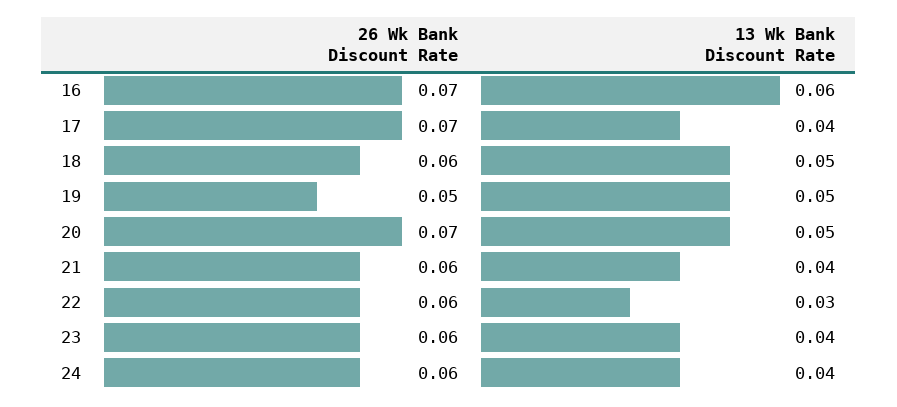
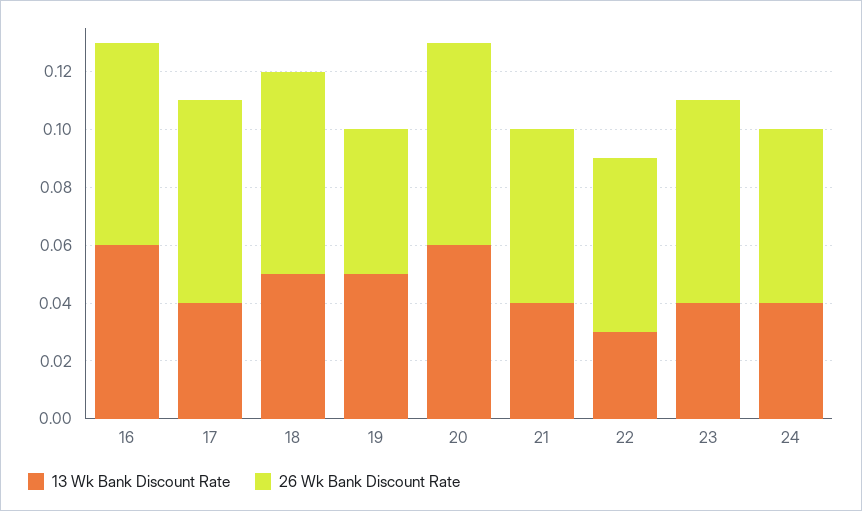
26 Wk Bank Discount Rate, 18: 0.06 -> 0.07
13 Wk Bank Discount Rate, 20: 0.05 -> 0.06
26 Wk Bank Discount Rate, 23: 0.06 -> 0.07

